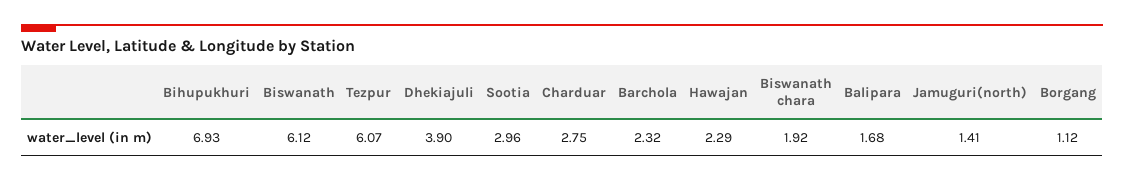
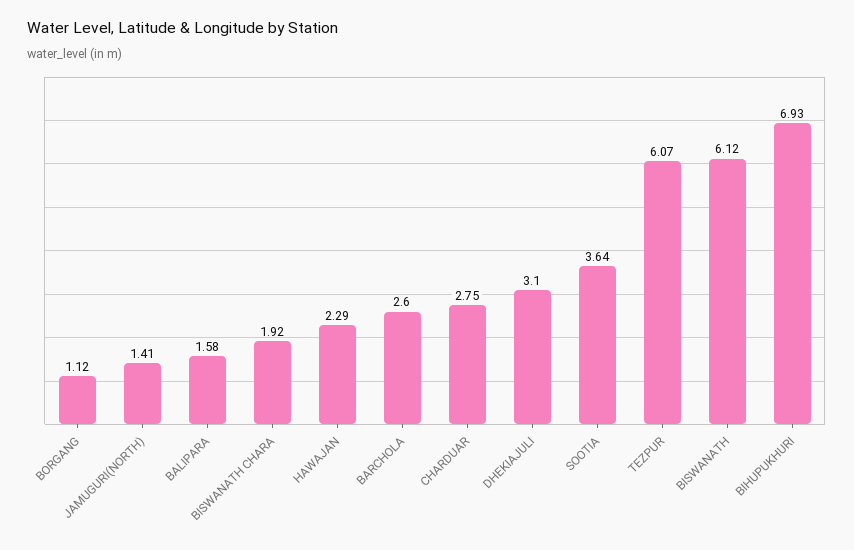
Dhekiajuli: 3.9 -> 3.1
Sootia: 2.96 -> 3.64
Barchola: 2.32 -> 2.6
Balipara: 1.68 -> 1.58

